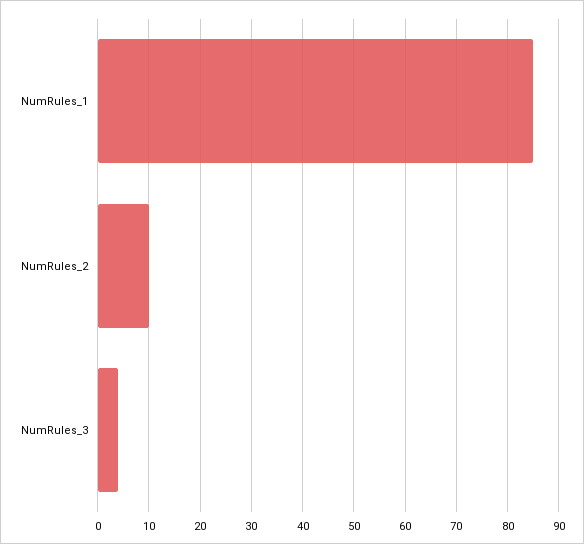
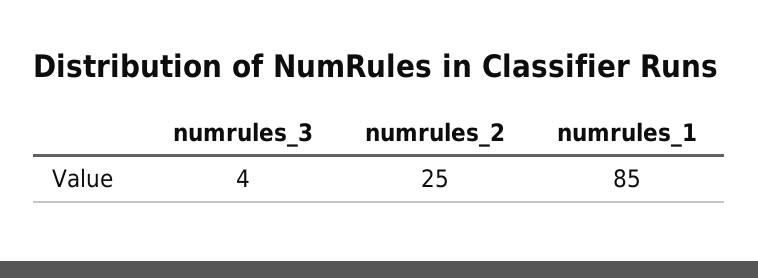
NumRules_2: 10 -> 25

